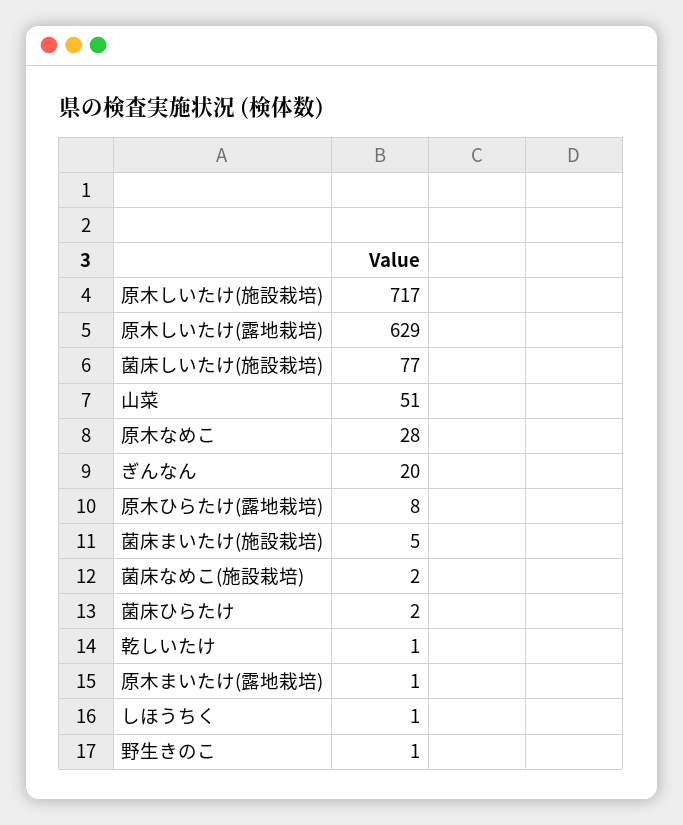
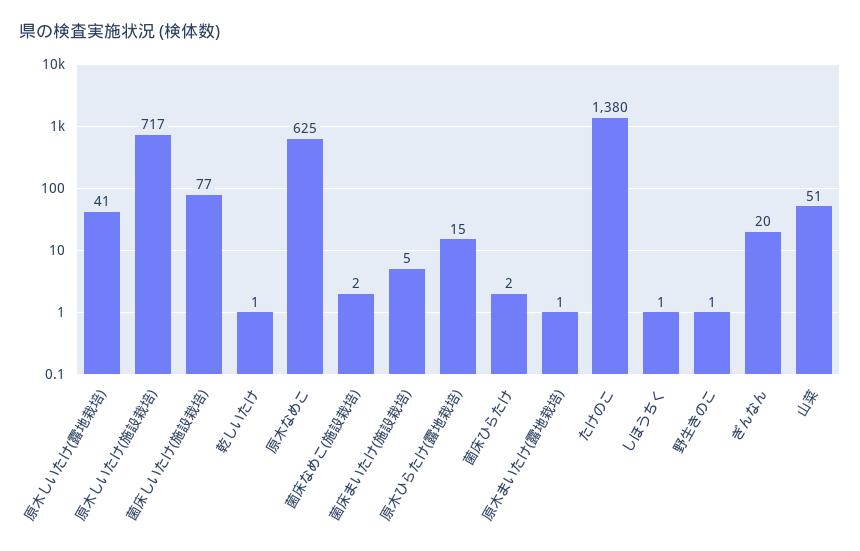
原木しいたけ(露地栽培): 629 -> 41
原木なめこ: 28 -> 625
原木ひらたけ(露地栽培): 8 -> 15
たけのこ: none -> 1380

